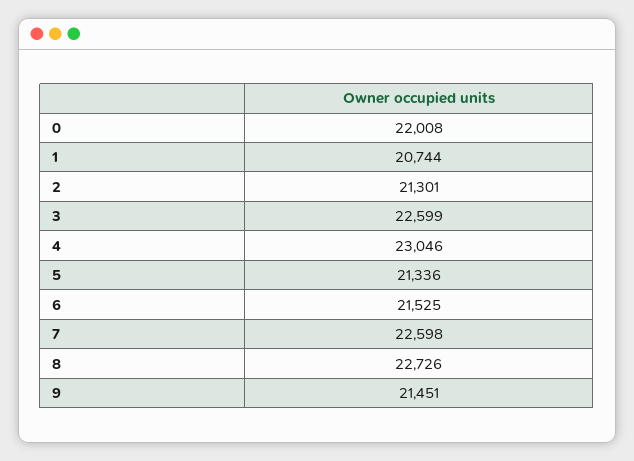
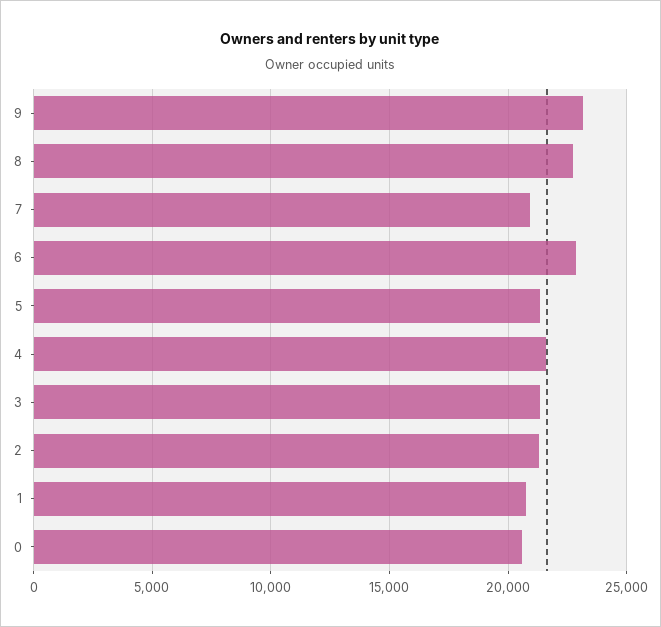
0: 22008 -> 20500
3: 22599 -> 21500
4: 23046 -> 21500
6: 21525 -> 23000
7: 22598 -> 21000
9: 21451 -> 23000

